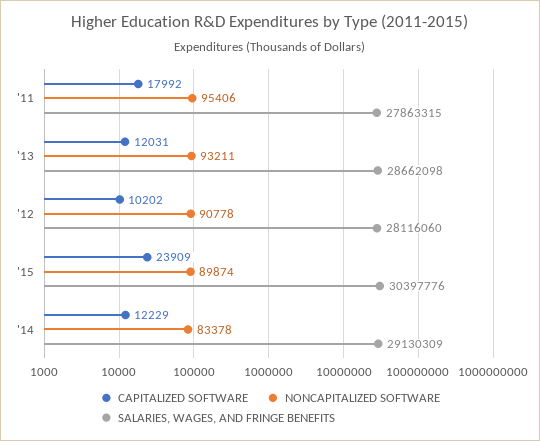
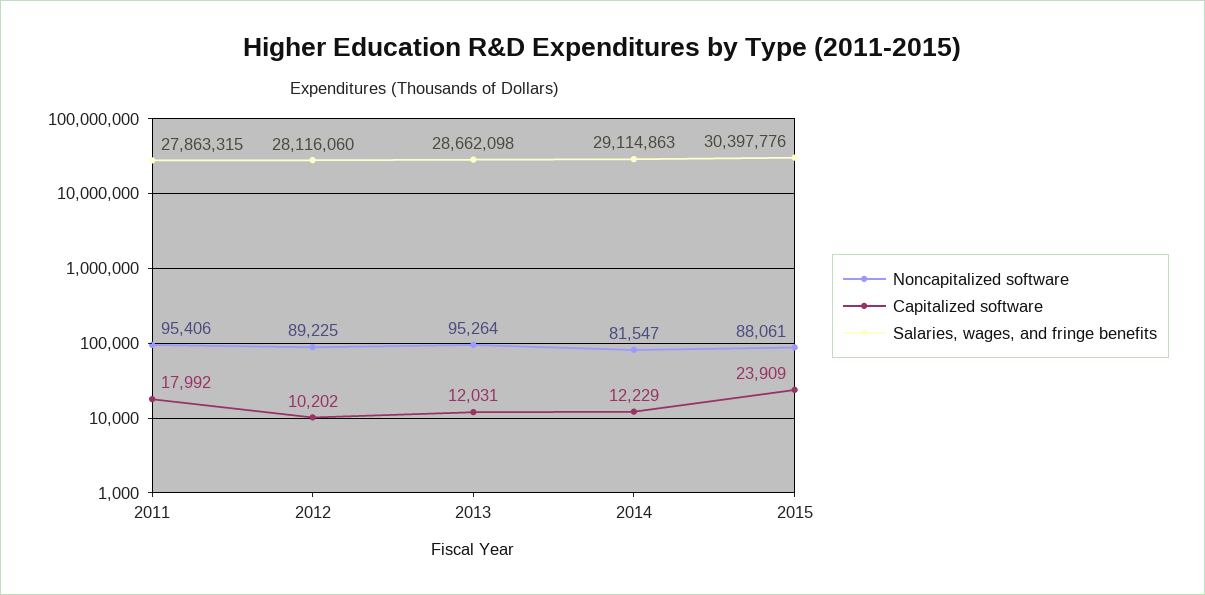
NONCAPITALIZED SOFTWARE, '13: 93211 -> 95264
NONCAPITALIZED SOFTWARE, '12: 90778 -> 89225
NONCAPITALIZED SOFTWARE, '15: 89874 -> 88061
NONCAPITALIZED SOFTWARE, '14: 83378 -> 81547
SALARIES, WAGES, AND FRINGE BENEFITS, '14: 29130309 -> 29114863

